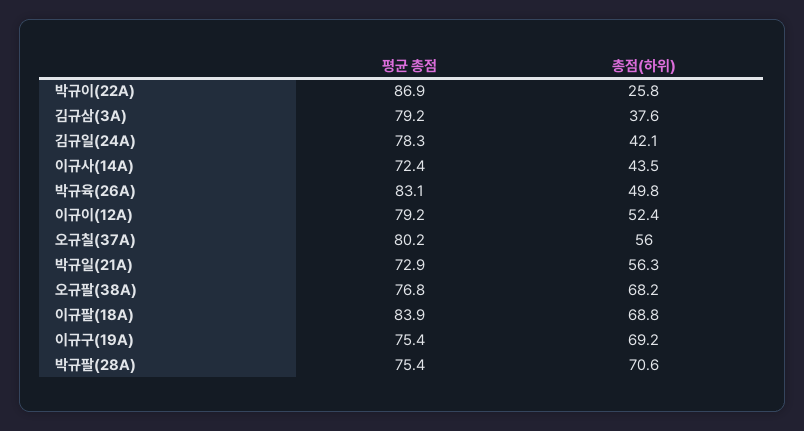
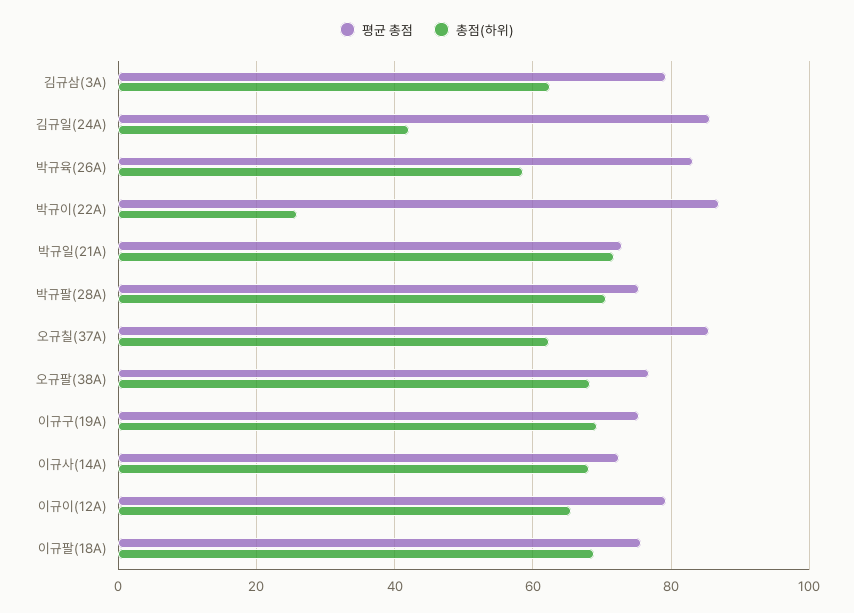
총점(하위), 김규삼(3A): 37.6 -> 62
평균 총점, 김규일(24A): 78.3 -> 86
총점(하위), 이규사(14A): 43.5 -> 68
총점(하위), 박규육(26A): 49.8 -> 58
총점(하위), 이규이(12A): 52.4 -> 66
평균 총점, 오규칠(37A): 80.2 -> 86
총점(하위), 오규칠(37A): 56 -> 62
총점(하위), 박규일(21A): 56.3 -> 72
평균 총점, 이규팔(18A): 83.9 -> 76

